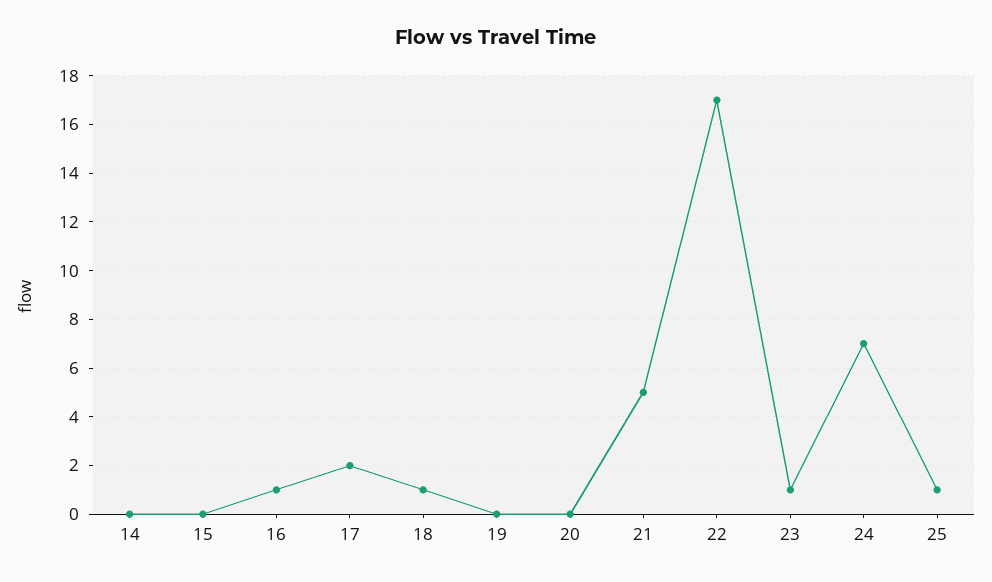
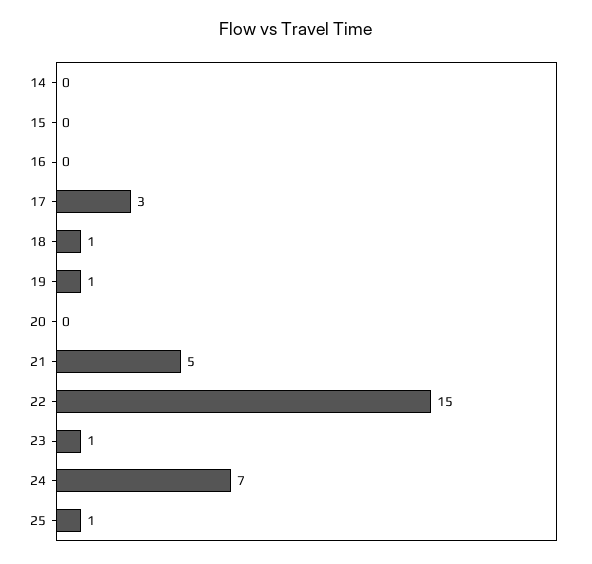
16: 1 -> 0
17: 2 -> 3
19: 0 -> 1
22: 17 -> 15

